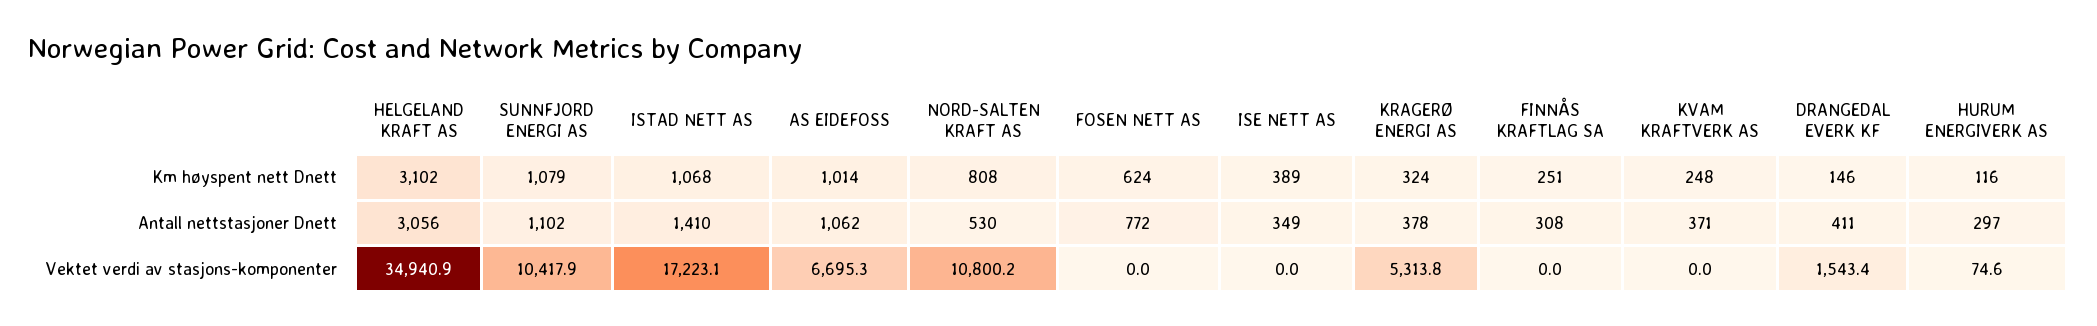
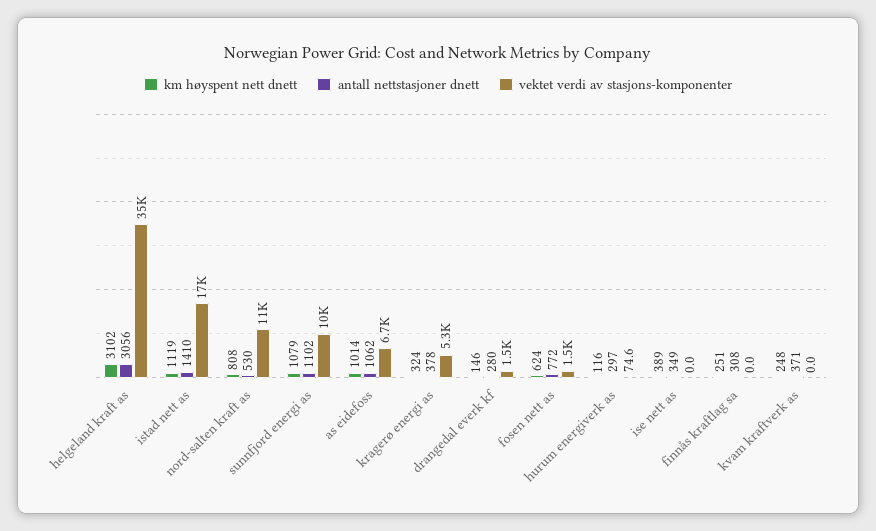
Km høyspent nett Dnett, ISTAD NETT AS: 1068 -> 1119
Antall nettstasjoner Dnett, DRANGEDAL EVERK KF: 411 -> 280
Vektet verdi av stasjons-komponenter, FOSEN NETT AS: 0 -> 1500

